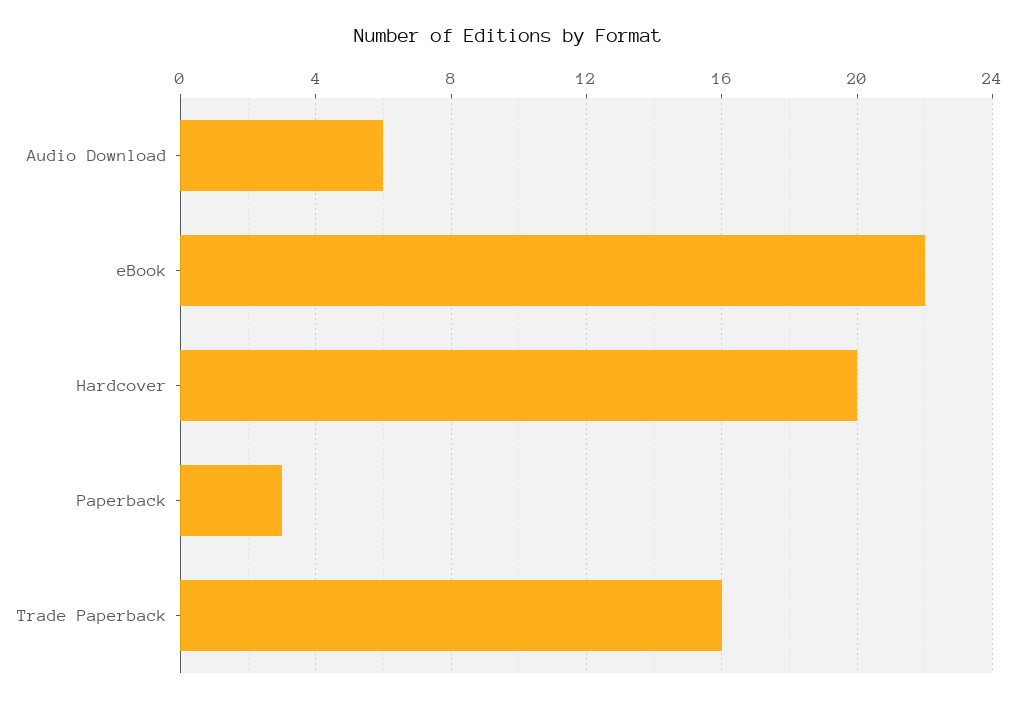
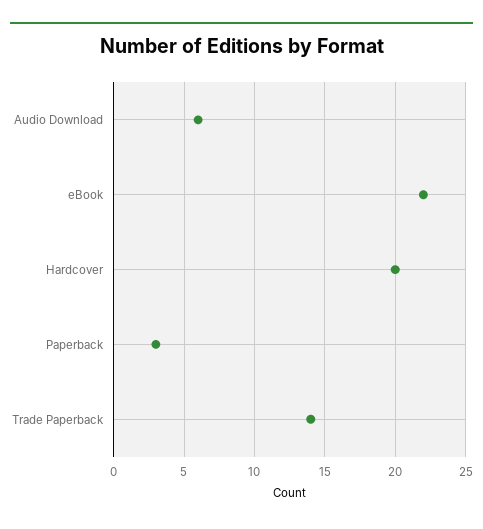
Trade Paperback: 16 -> 14

